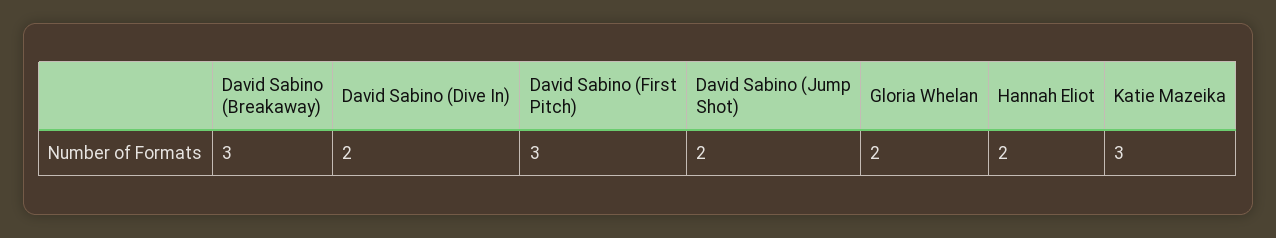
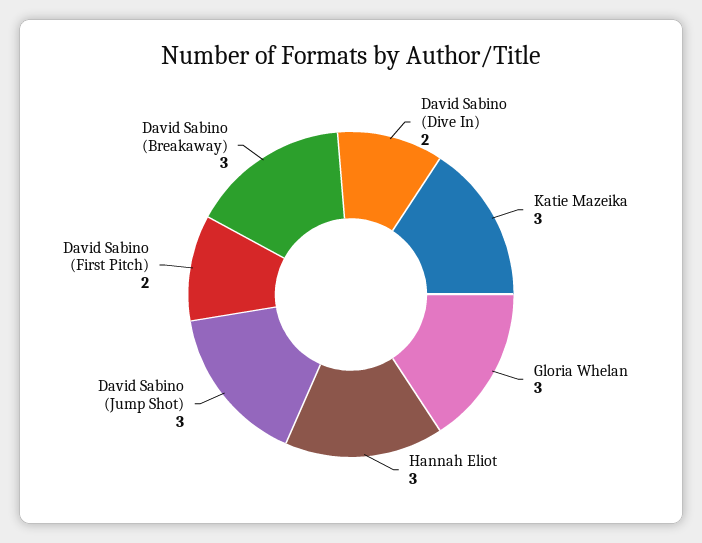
David Sabino (First Pitch): 3 -> 2
David Sabino (Jump Shot): 2 -> 3
Gloria Whelan: 2 -> 3
Hannah Eliot: 2 -> 3

